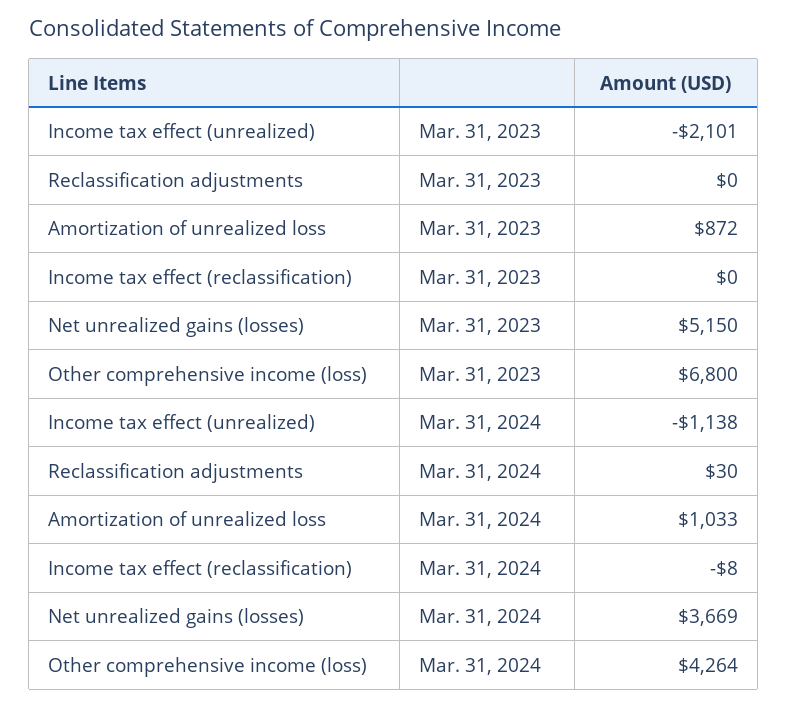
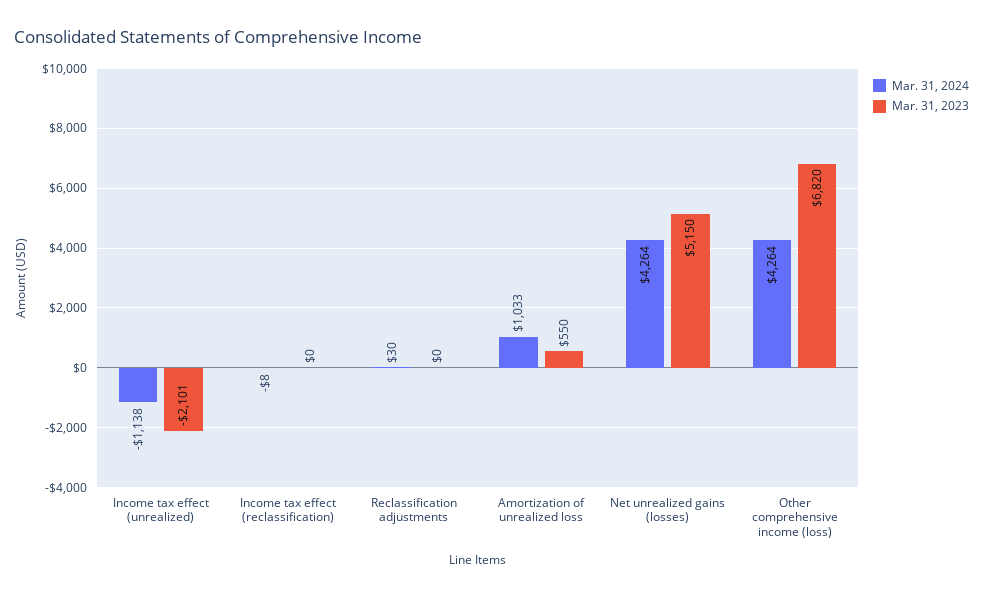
Mar. 31, 2023, Amortization of unrealized loss: 872 -> 550
Mar. 31, 2023, Other comprehensive income (loss): 6800 -> 6820
Mar. 31, 2024, Net unrealized gains (losses): 3669 -> 4264

